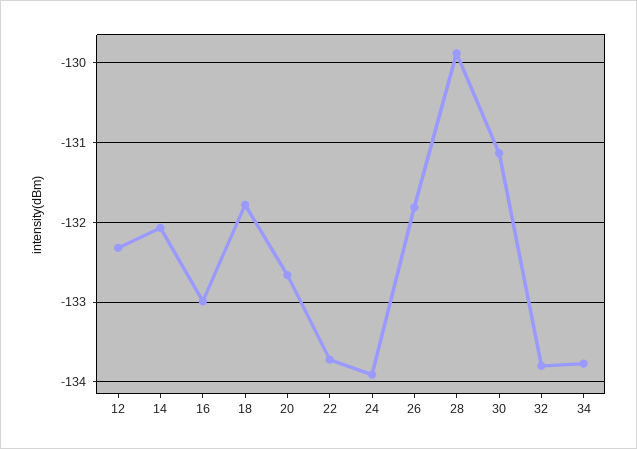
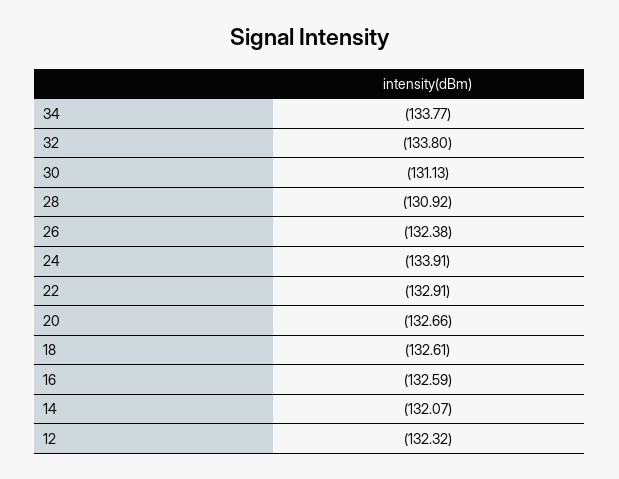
16: -133 -> -132.59
18: -131.8 -> -132.61
22: -133.7 -> -132.91
26: -131.8 -> -132.38
28: -129.9 -> -130.92

